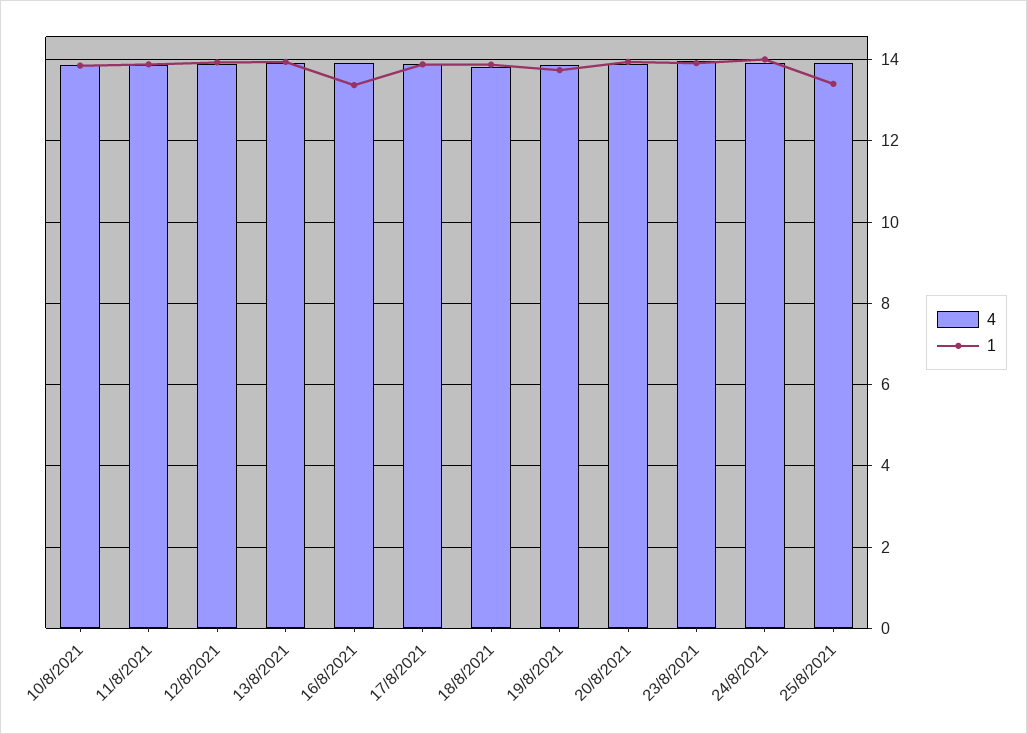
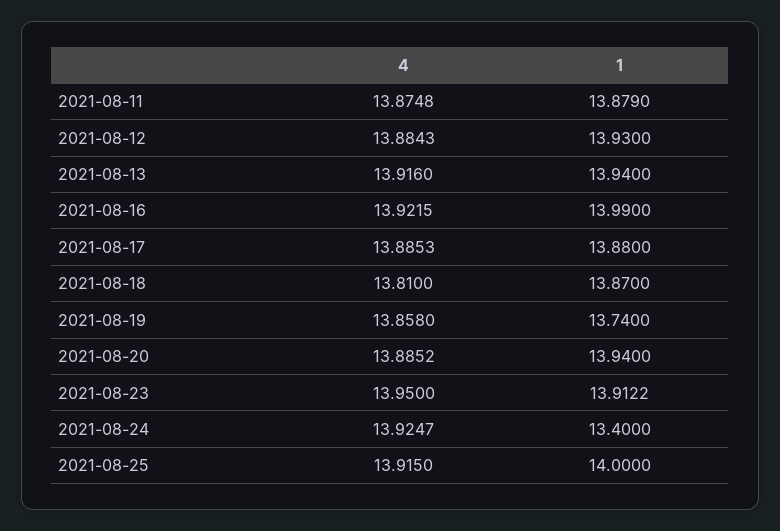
4, 10/8/2021: 13.8 -> none
1, 10/8/2021: 13.8 -> none
1, 16/8/2021: 13.4 -> 13.99
1, 24/8/2021: 14 -> 13.4
1, 25/8/2021: 13.4 -> 14

